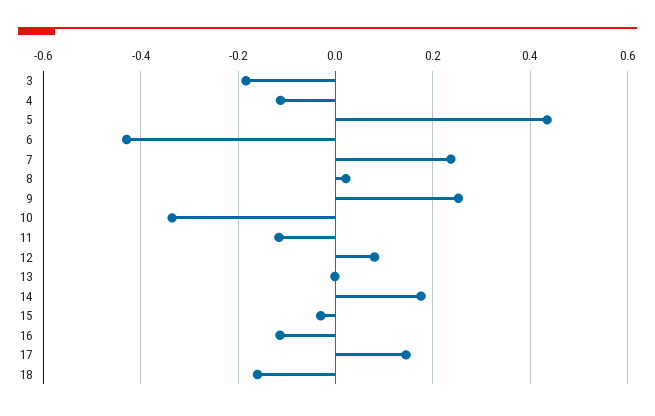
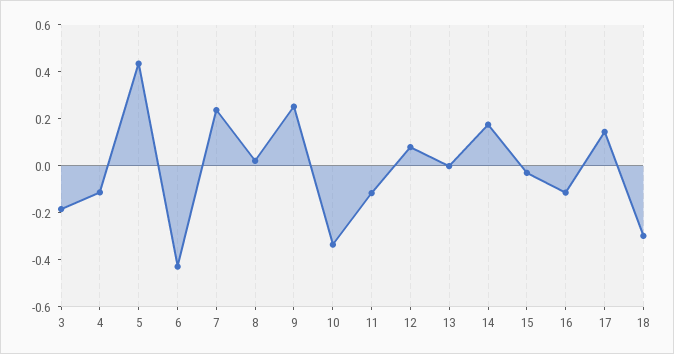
18: -0.16 -> -0.3

